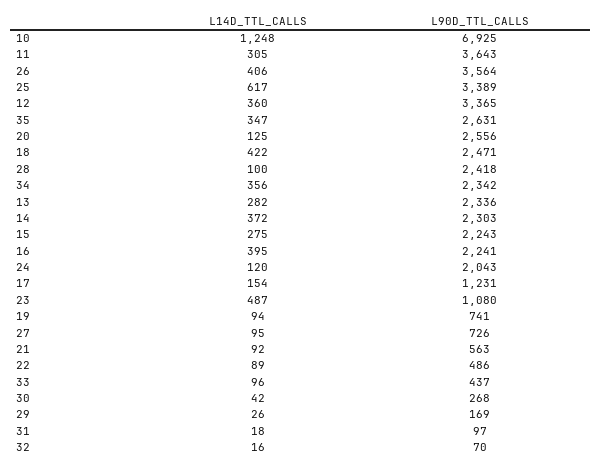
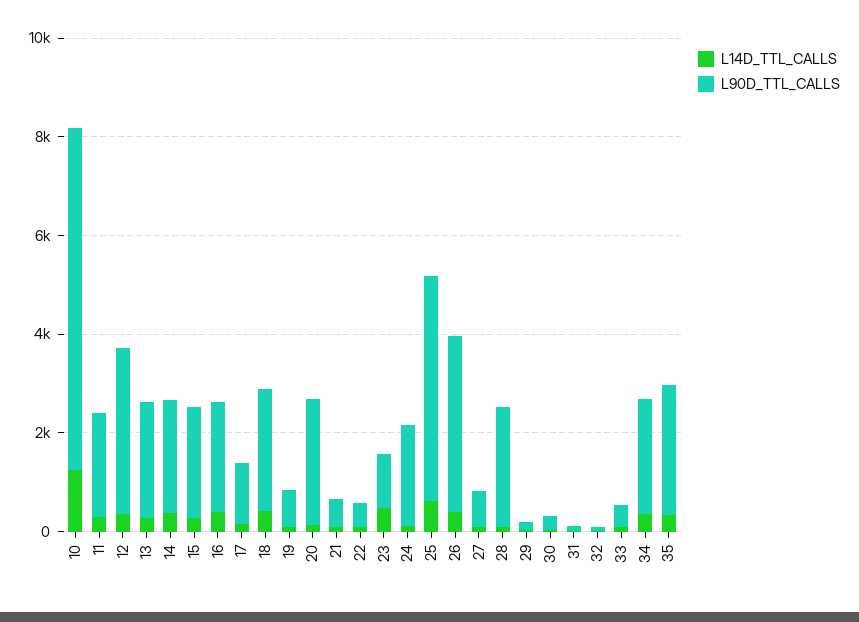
L90D_TTL_CALLS, 11: 3643 -> 2000
L90D_TTL_CALLS, 25: 3389 -> 4500

